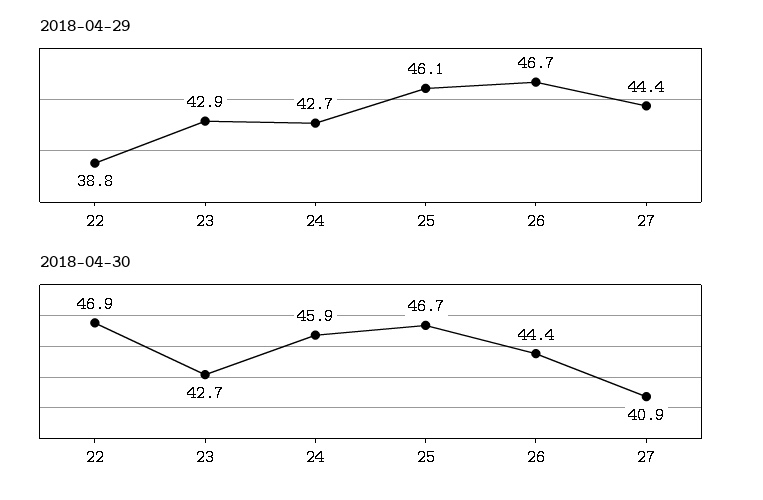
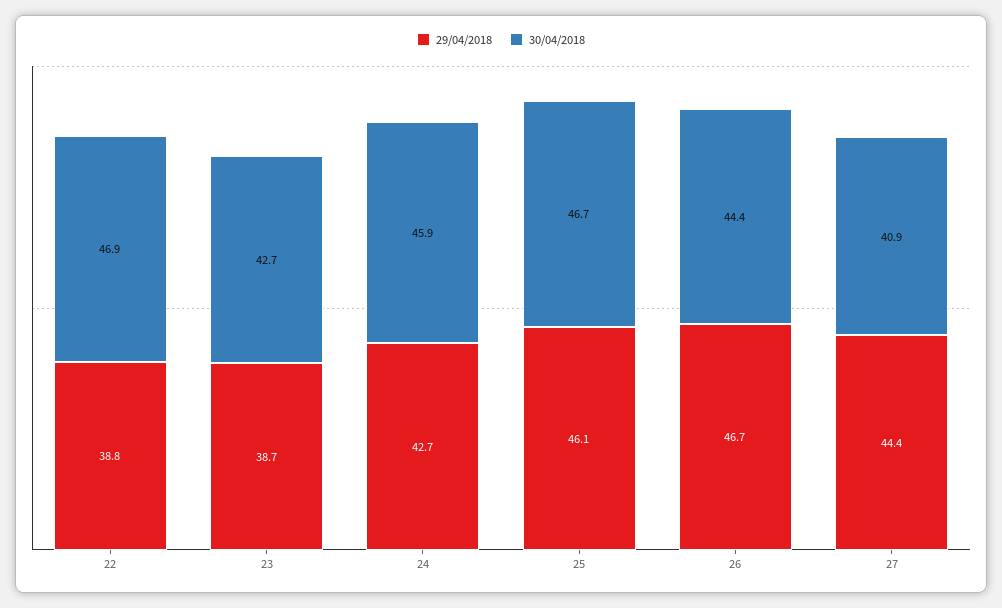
2018-04-29, 23: 42.9 -> 38.7

